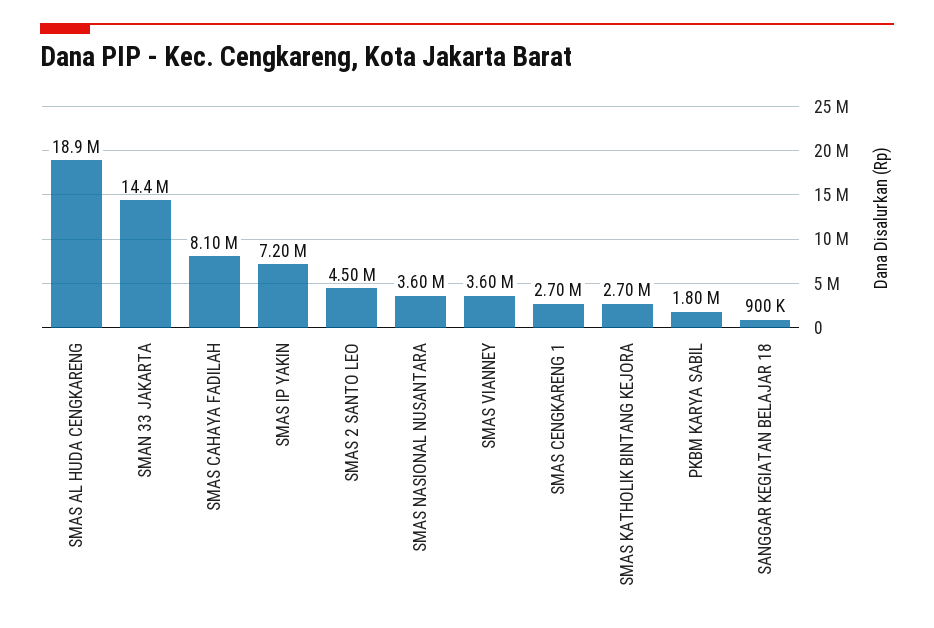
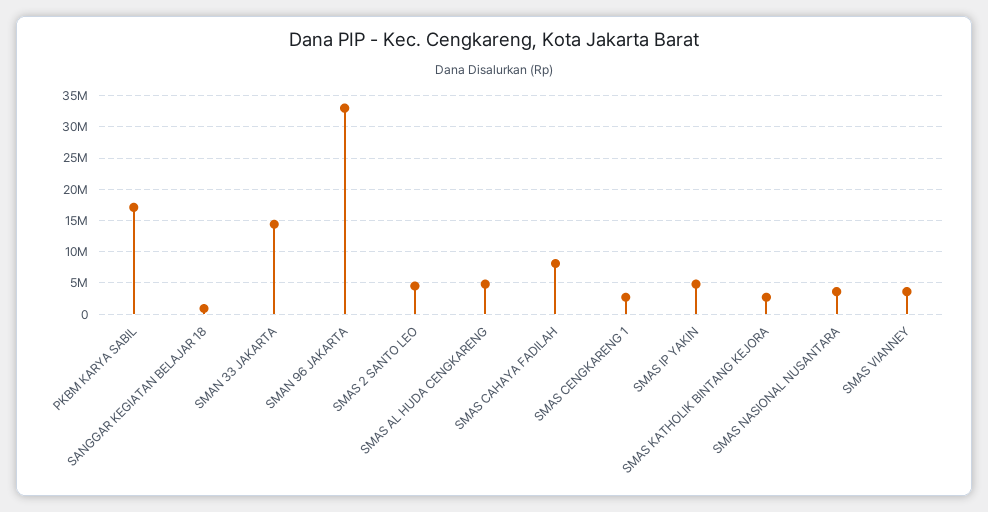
SMAS AL HUDA CENGKARENG: 18900000 -> 5000000
SMAS IP YAKIN: 7200000 -> 5000000
PKBM KARYA SABIL: 1800000 -> 17000000
SMAN 96 JAKARTA: none -> 33000000

